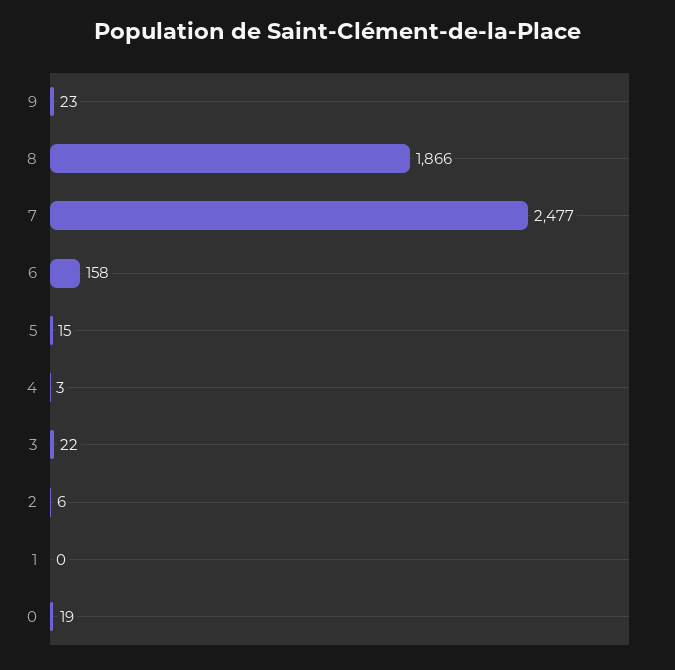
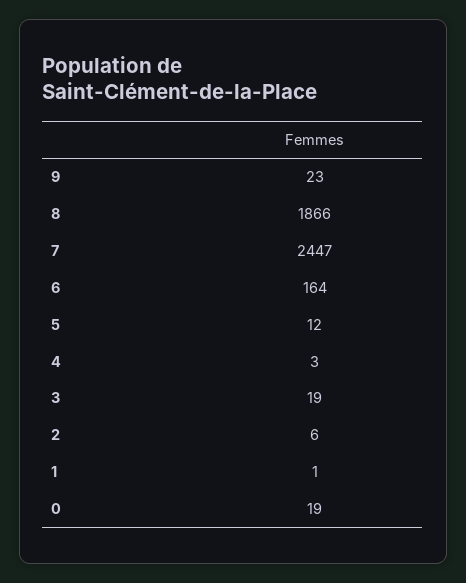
7: 2477 -> 2447
6: 158 -> 164
5: 15 -> 12
3: 22 -> 19
1: 0 -> 1

